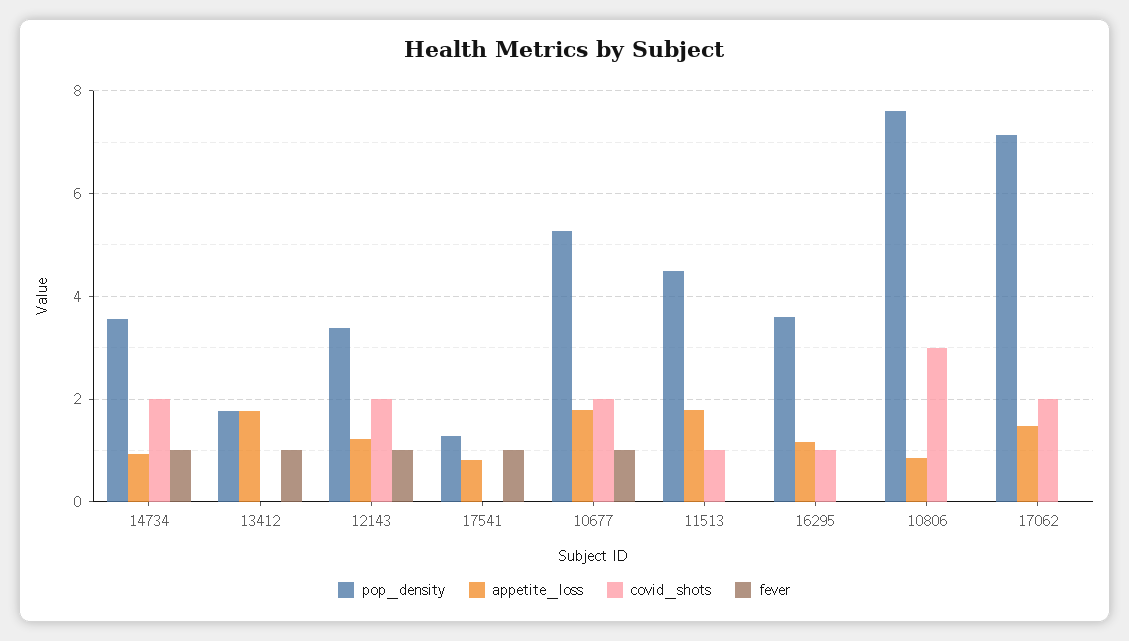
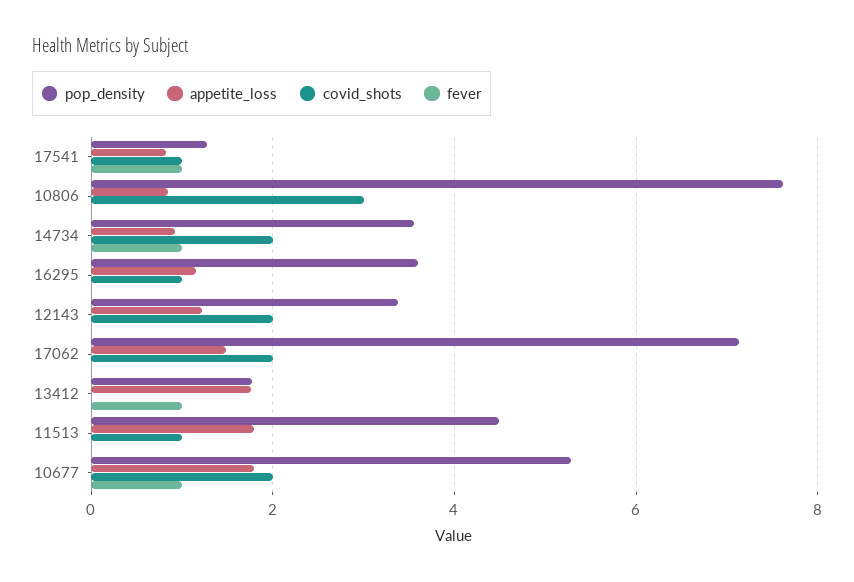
fever, 12143: 1 -> 0
covid_shots, 17541: 0 -> 1

